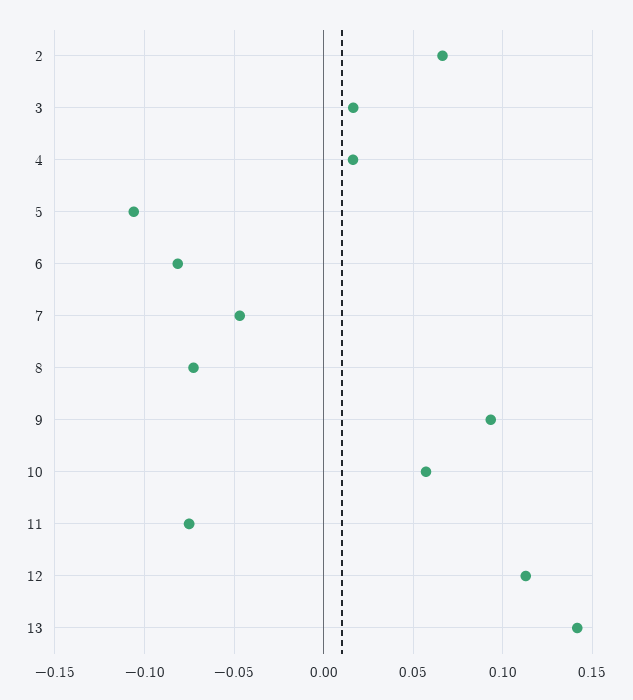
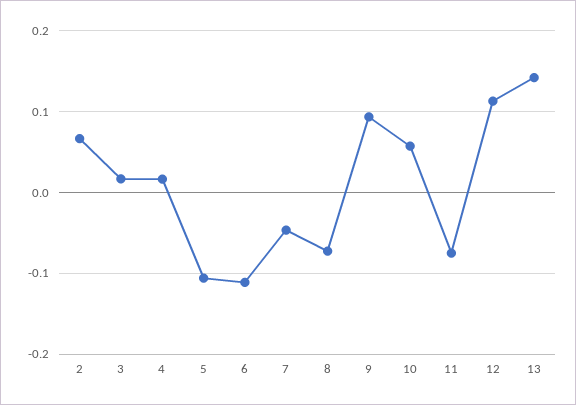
6: -0.08 -> -0.11

